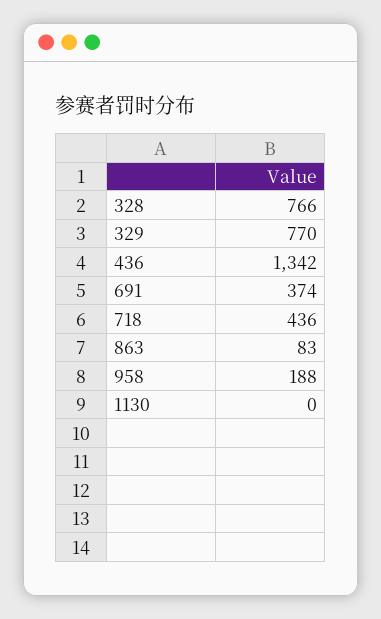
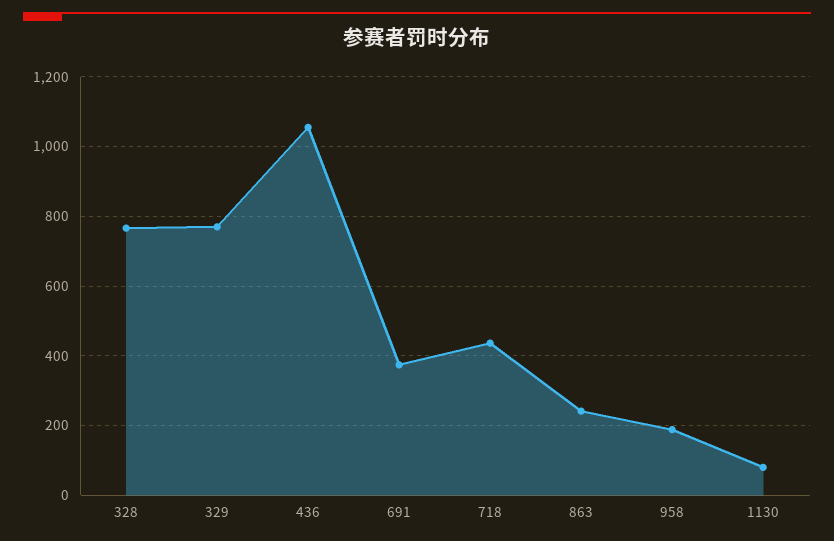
436: 1342 -> 1060
863: 83 -> 240
1130: 0 -> 80

